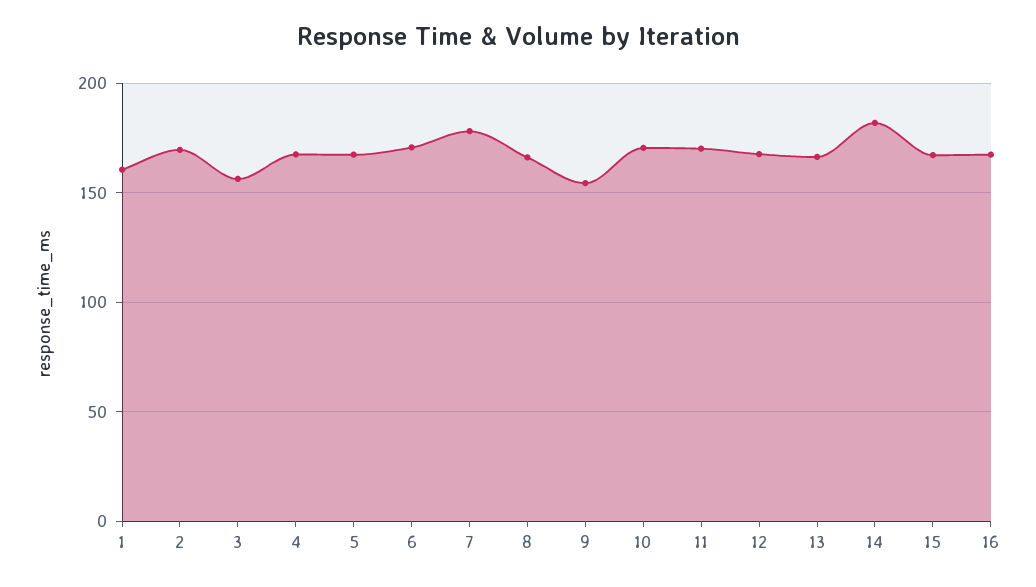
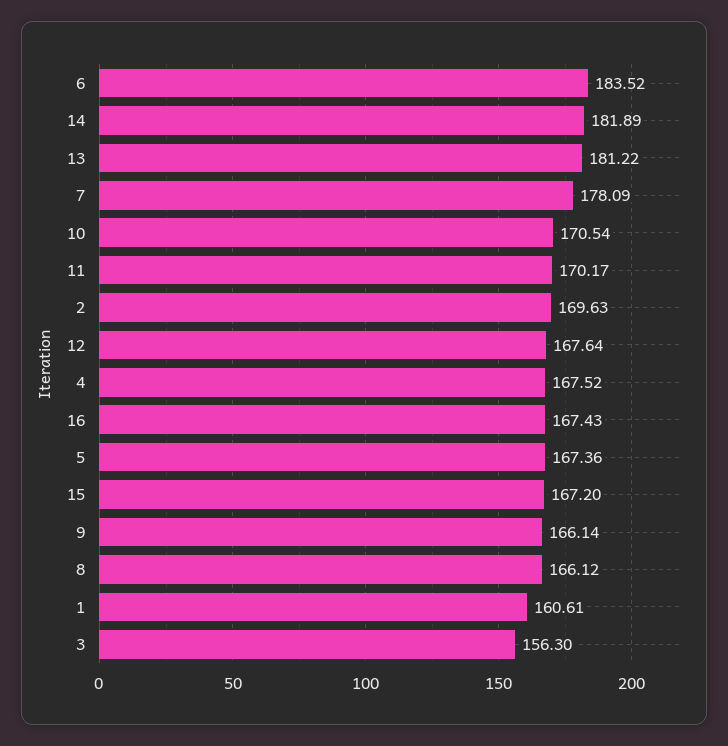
6: 170 -> 183.52
9: 155 -> 166.14
13: 165 -> 181.22

